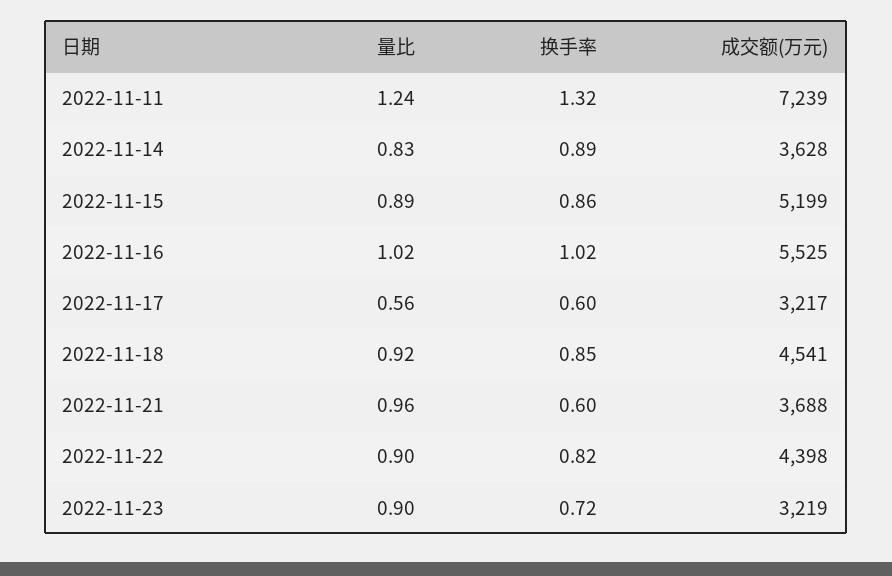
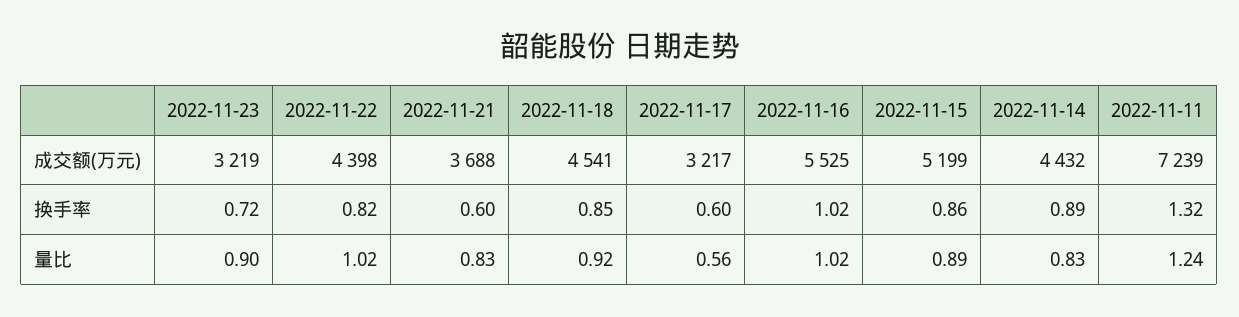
成交额(万元), 2022-11-14: 3628 -> 4432
量比, 2022-11-21: 0.96 -> 0.83
量比, 2022-11-22: 0.9 -> 1.02

